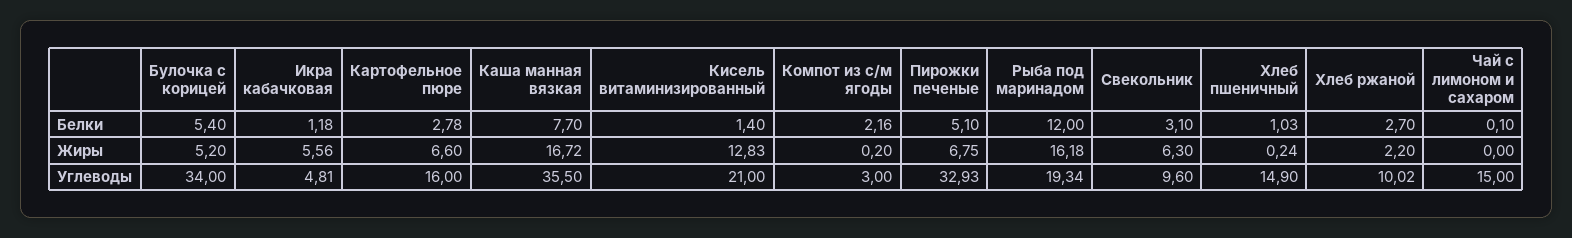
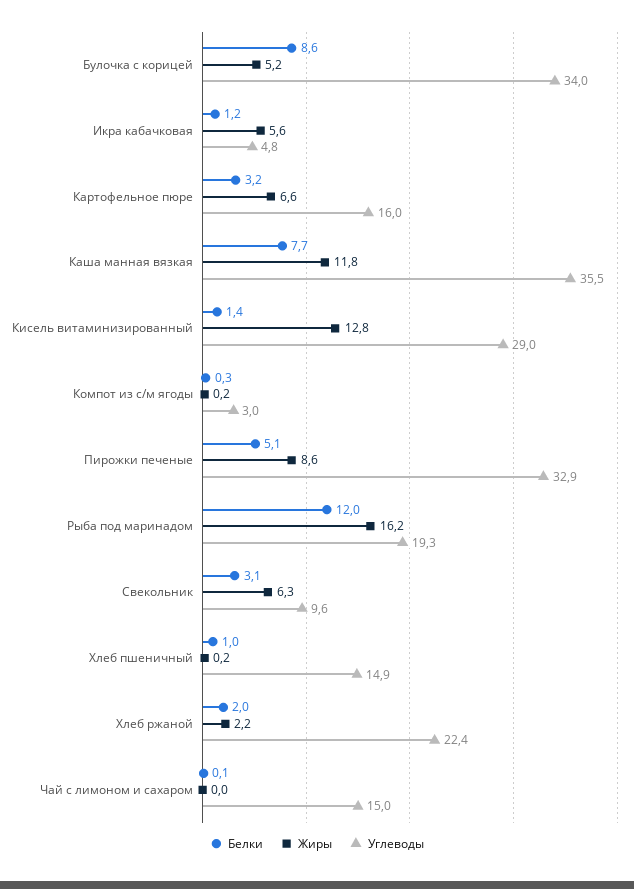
Белки, Булочка с корицей: 5.4 -> 8.6
Белки, Картофельное пюре: 2.78 -> 3.2
Белки, Компот из с/м ягоды: 2.16 -> 0.3
Белки, Хлеб ржаной: 2.7 -> 2
Жиры, Каша манная вязкая: 16.72 -> 11.8
Жиры, Пирожки печеные: 6.75 -> 8.6
Углеводы, Кисель витаминизированный: 21 -> 29
Углеводы, Хлеб ржаной: 10.02 -> 22.4

